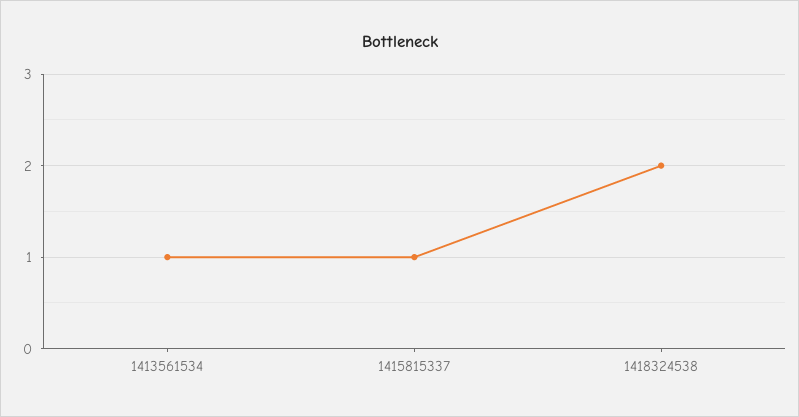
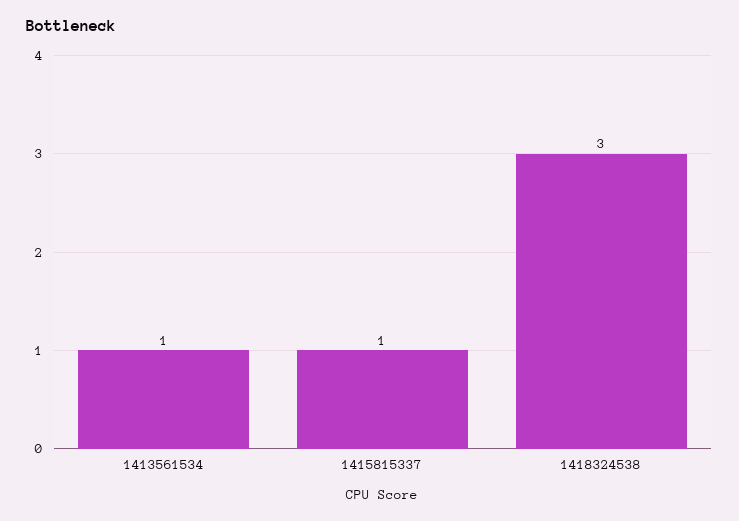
1418324538: 2 -> 3

